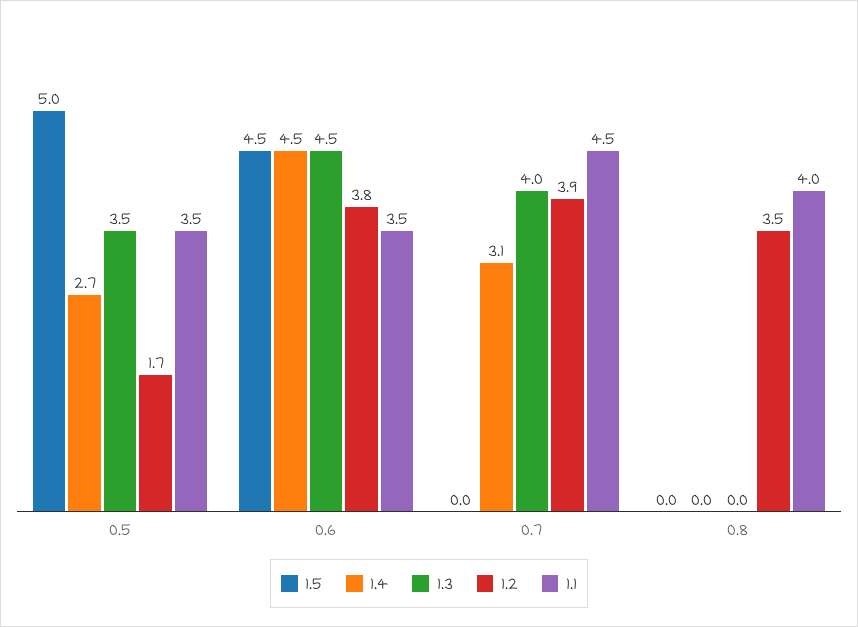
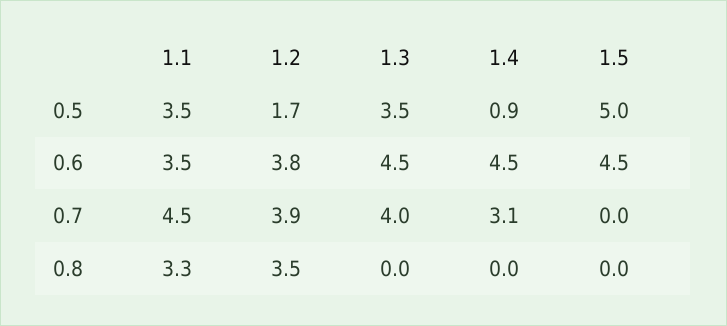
1.4, 0.5: 2.7 -> 0.9
1.1, 0.8: 4 -> 3.3

